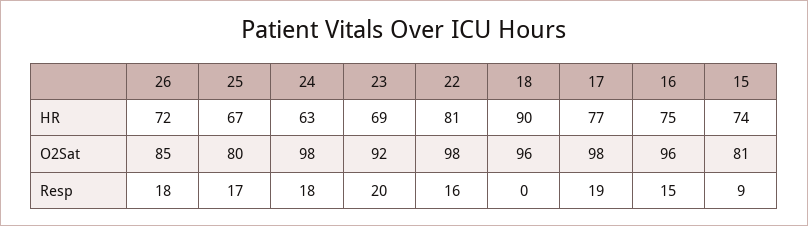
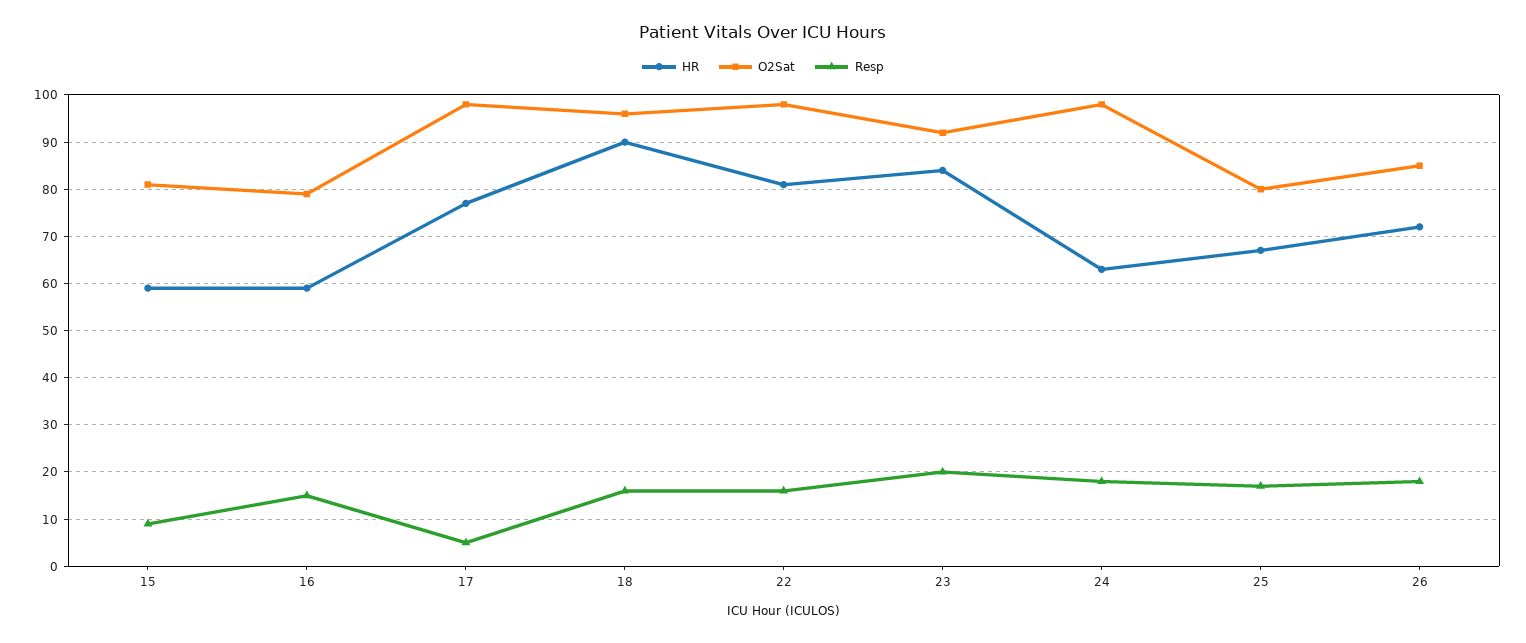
HR, 23: 69 -> 85
HR, 16: 75 -> 60
HR, 15: 74 -> 60
O2Sat, 16: 96 -> 80
Resp, 18: 0 -> 15
Resp, 17: 19 -> 5

